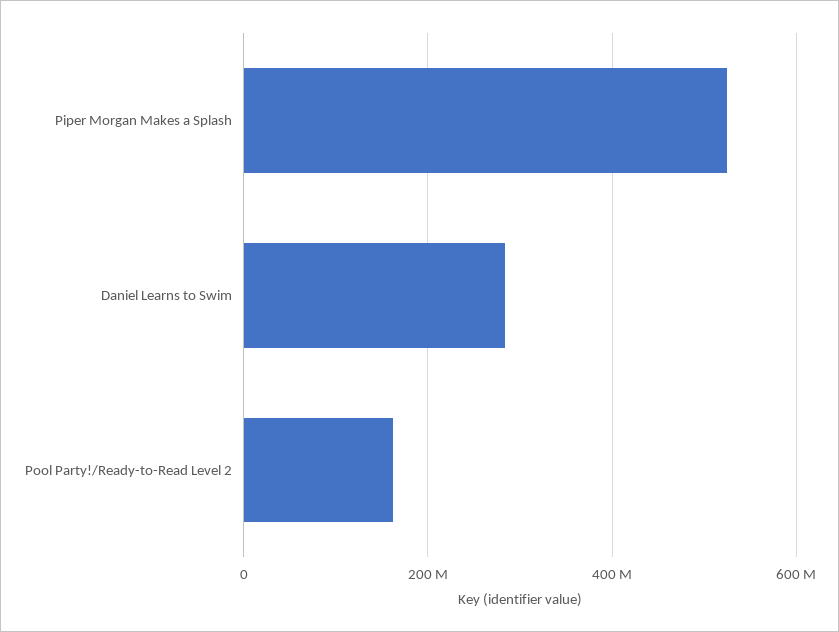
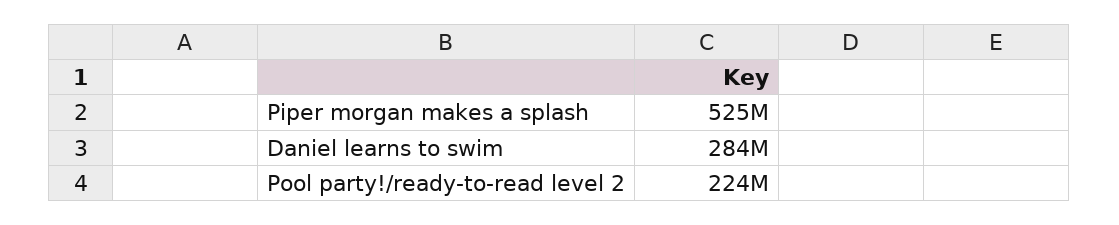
Pool Party!/Ready-to-Read Level 2: 160000000 -> 224000000

